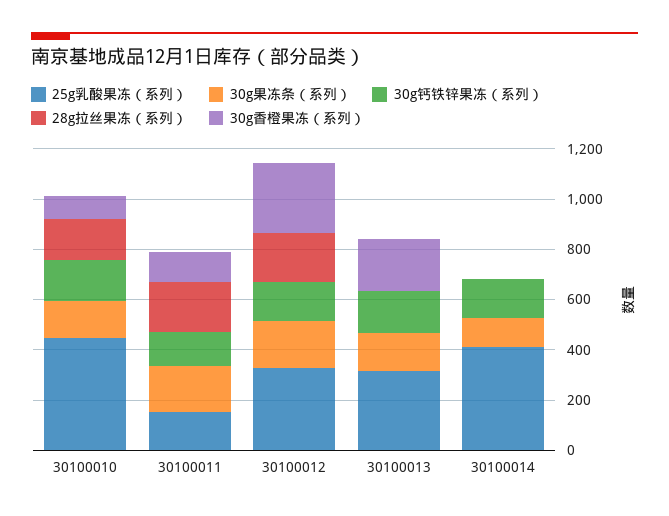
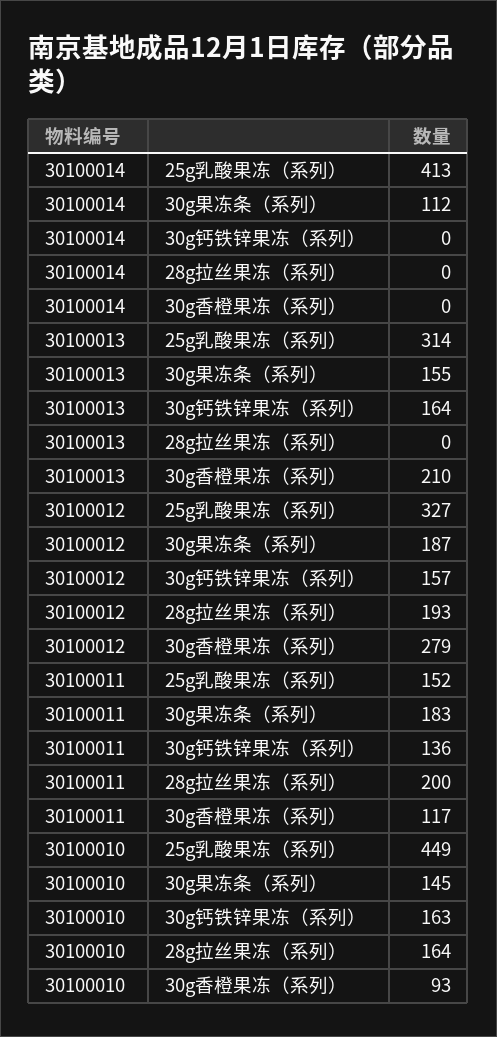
30g钙铁锌果冻（系列）, 30100014: 150 -> 0

